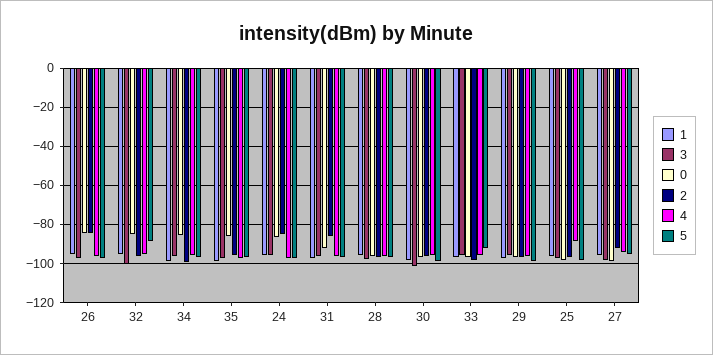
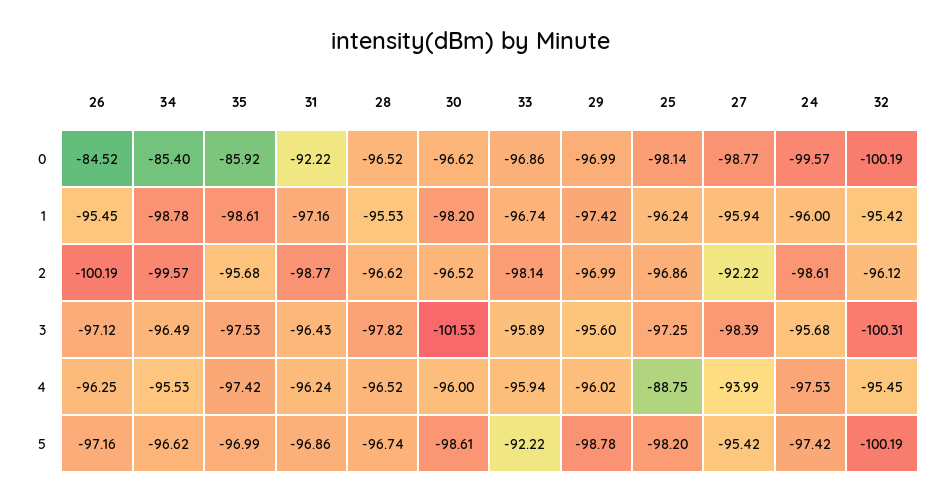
2, 26: -85 -> -100.19
0, 32: -85 -> -100.19
5, 32: -90 -> -100.19
0, 24: -85 -> -99.57
2, 24: -85 -> -98.61
2, 31: -85 -> -98.77

